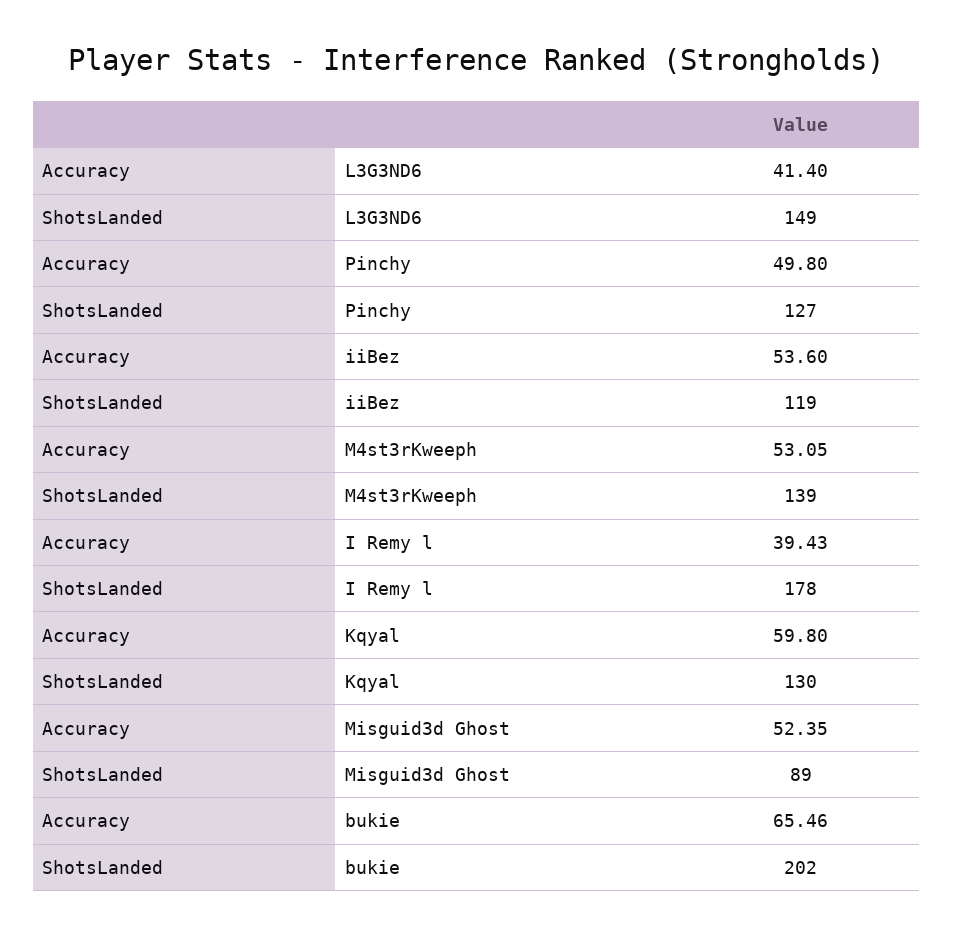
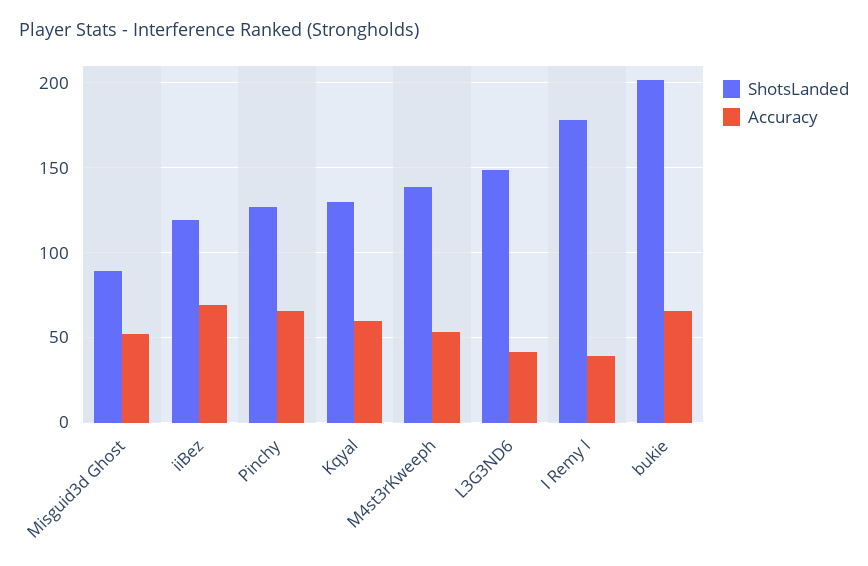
Accuracy, Pinchy: 49.8 -> 65
Accuracy, iiBez: 53.6 -> 70

